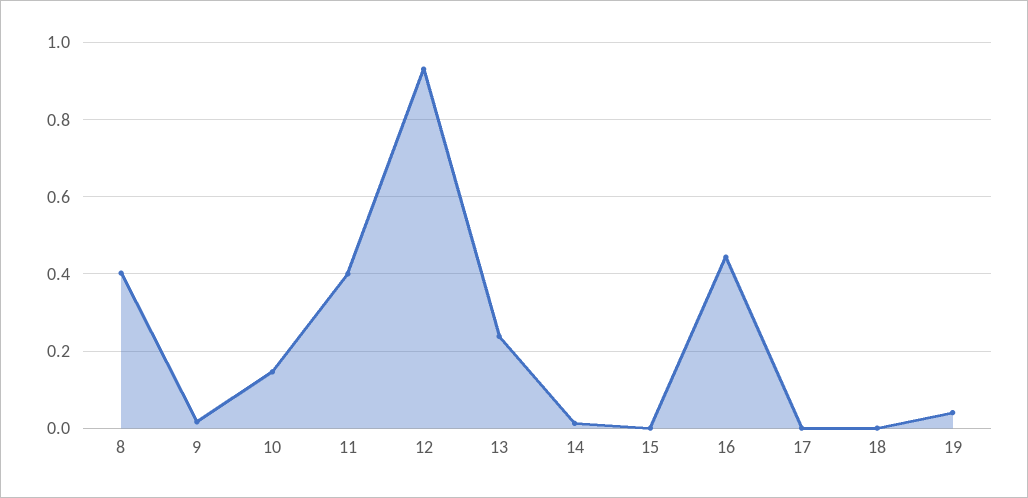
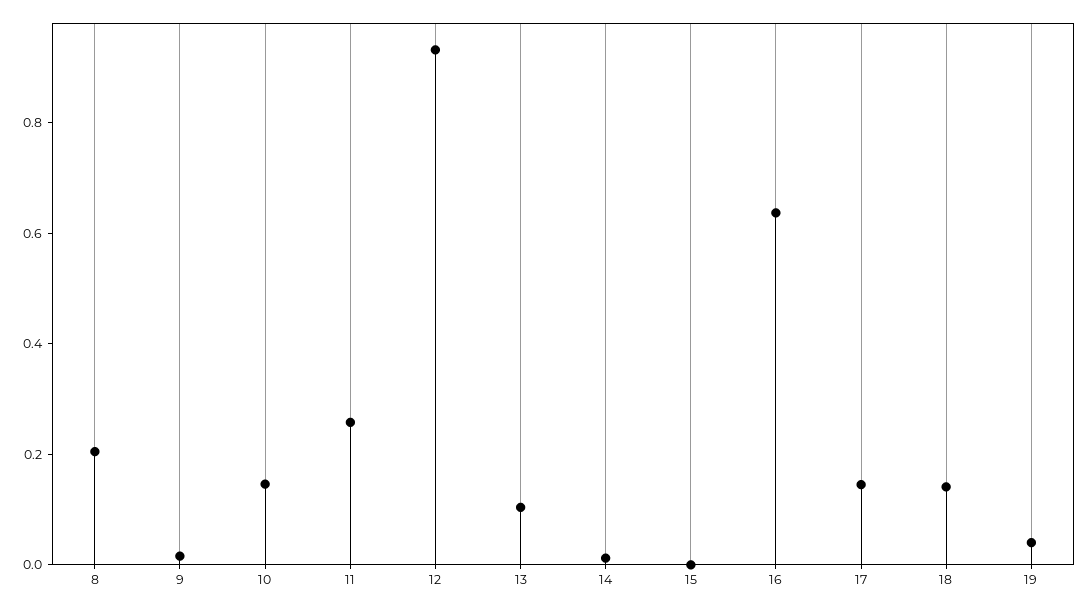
8: 0.4 -> 0.2
11: 0.4 -> 0.25
13: 0.24 -> 0.1
16: 0.44 -> 0.65
17: 0 -> 0.15
18: 0 -> 0.15

